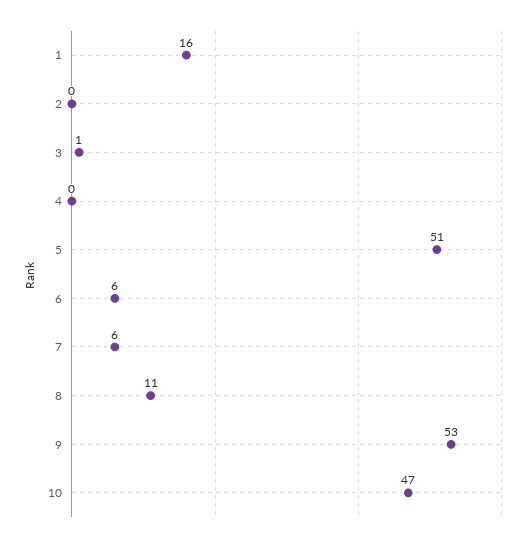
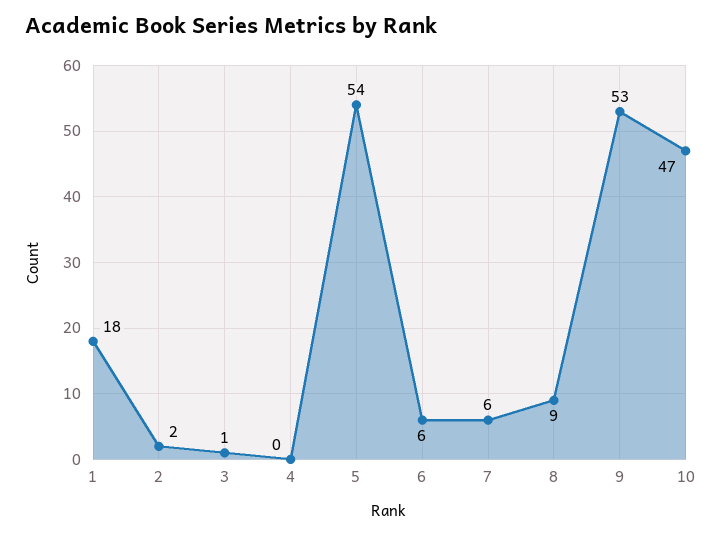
1: 16 -> 18
2: 0 -> 2
5: 51 -> 54
8: 11 -> 9

